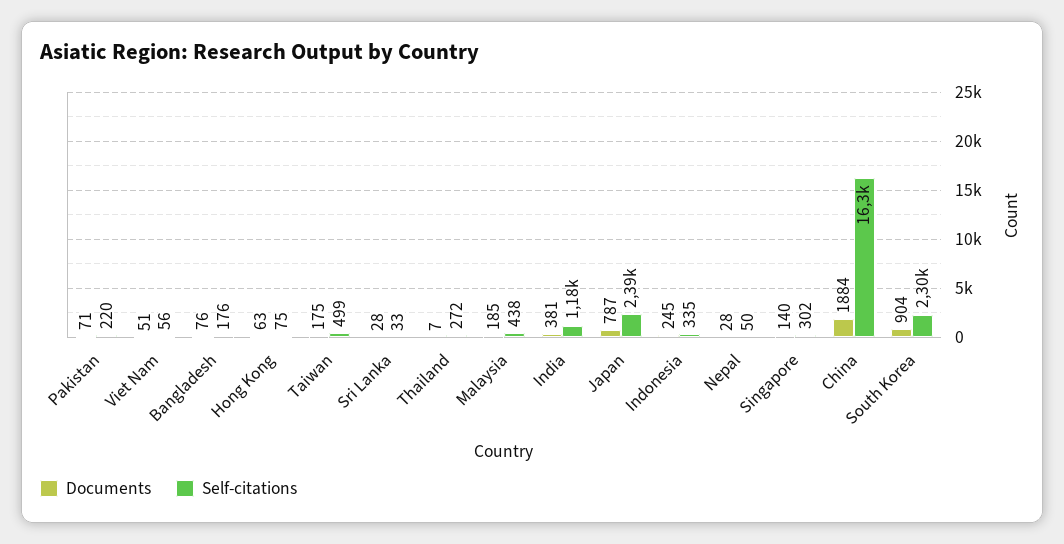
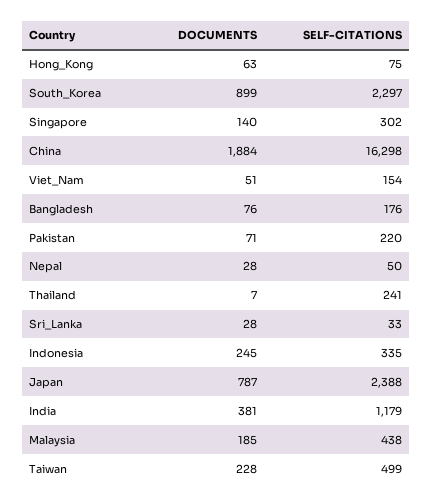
Self-citations, Viet Nam: 56 -> 154
Documents, Taiwan: 175 -> 228
Self-citations, Thailand: 272 -> 241
Documents, South Korea: 904 -> 899

